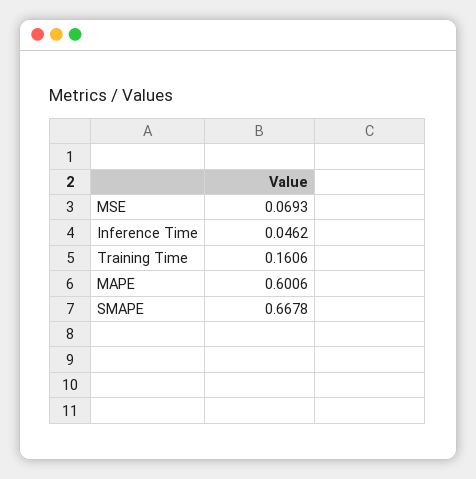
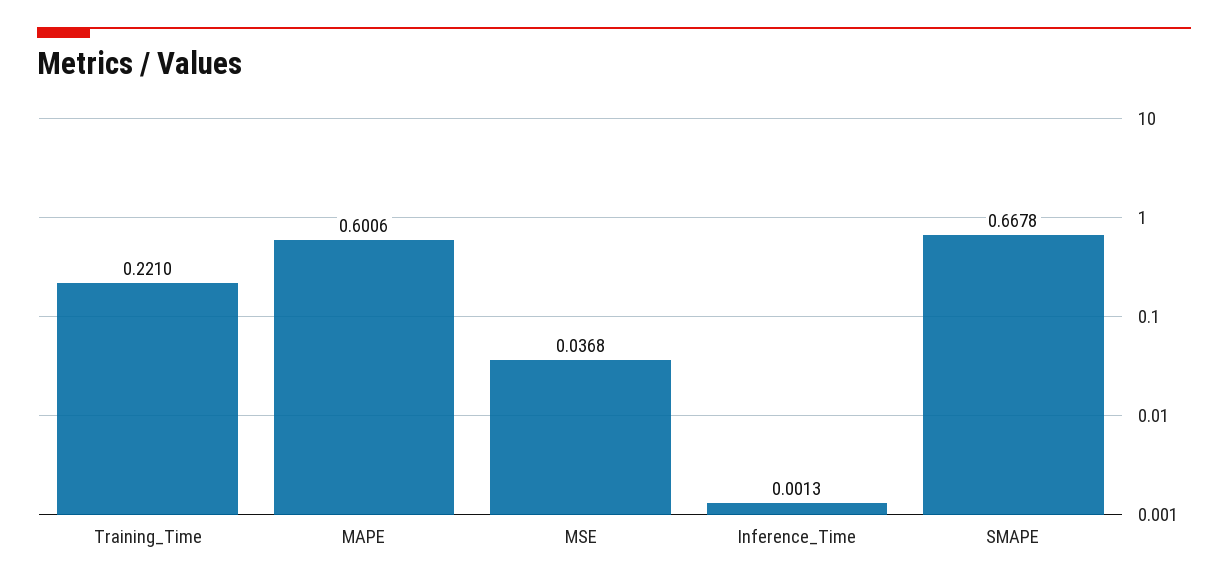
MSE: 0.0693 -> 0.0368
Inference Time: 0.0462 -> 0.0013
Training Time: 0.1606 -> 0.221

